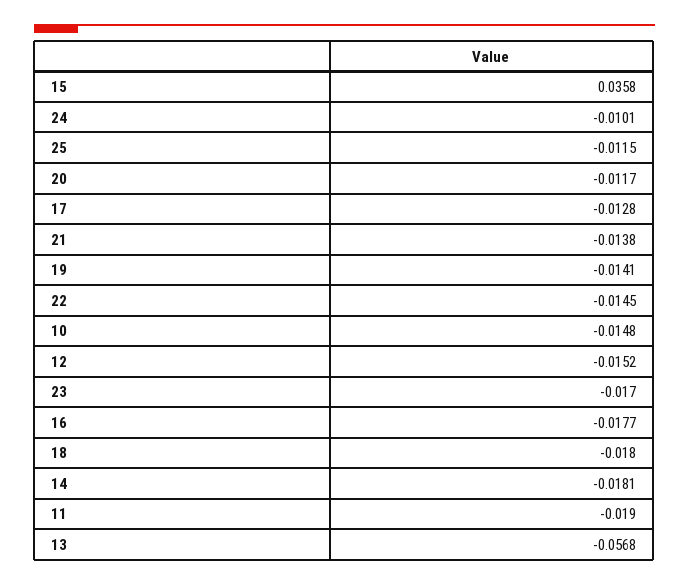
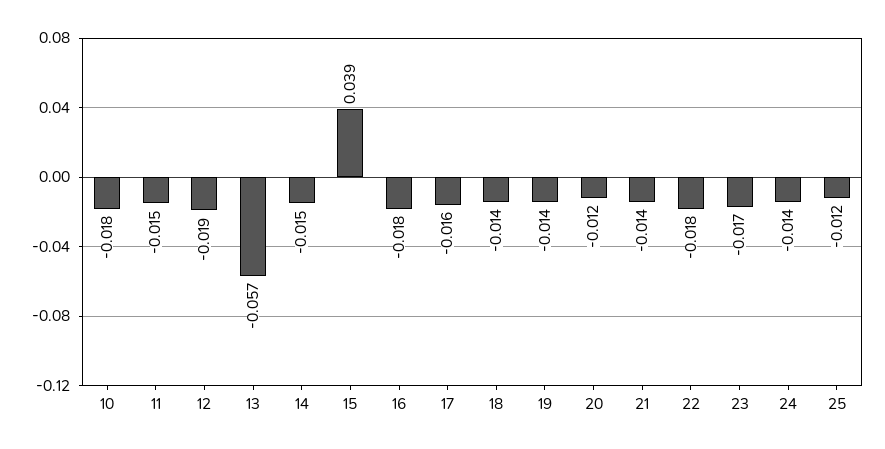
15: 0.0358 -> 0.039
24: -0.0101 -> -0.014
17: -0.0128 -> -0.016
22: -0.0145 -> -0.018
10: -0.0148 -> -0.018
12: -0.0152 -> -0.019
18: -0.018 -> -0.014
14: -0.0181 -> -0.015
11: -0.019 -> -0.015

